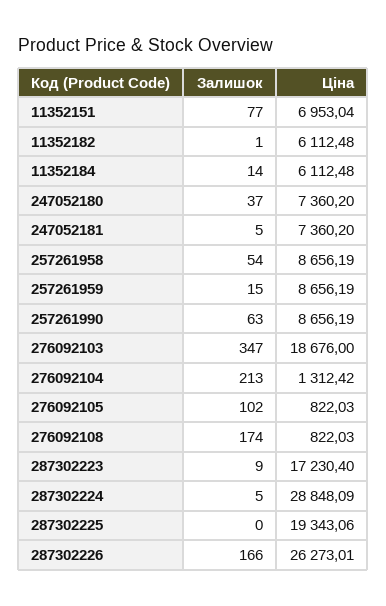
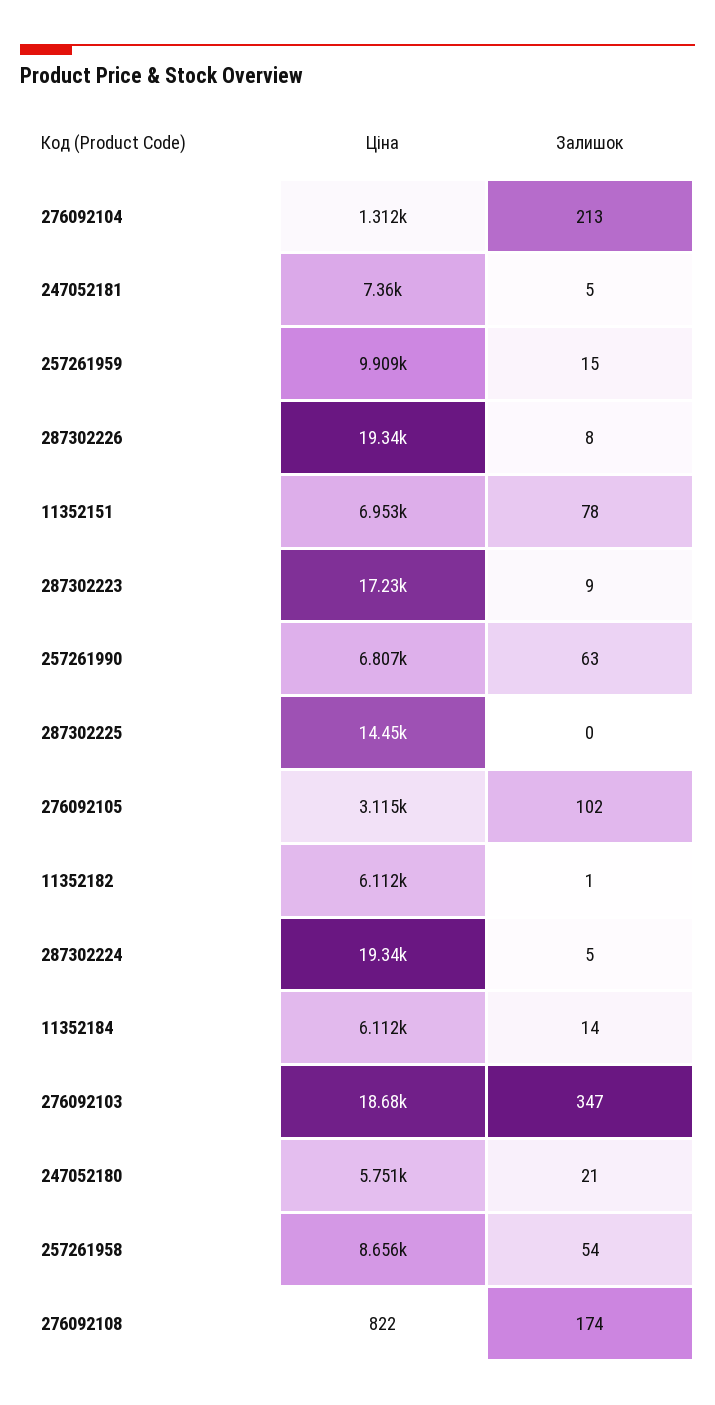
Залишок, 11352151: 77 -> 78
Залишок, 247052180: 37 -> 21
Ціна, 247052180: 7360.2 -> 5751
Ціна, 257261959: 8656.19 -> 9909
Ціна, 257261990: 8656.19 -> 6807
Ціна, 276092105: 822.03 -> 3115
Ціна, 287302224: 28848.09 -> 19340
Ціна, 287302225: 19343.06 -> 14450
Залишок, 287302226: 166 -> 8
Ціна, 287302226: 26273.01 -> 19340

